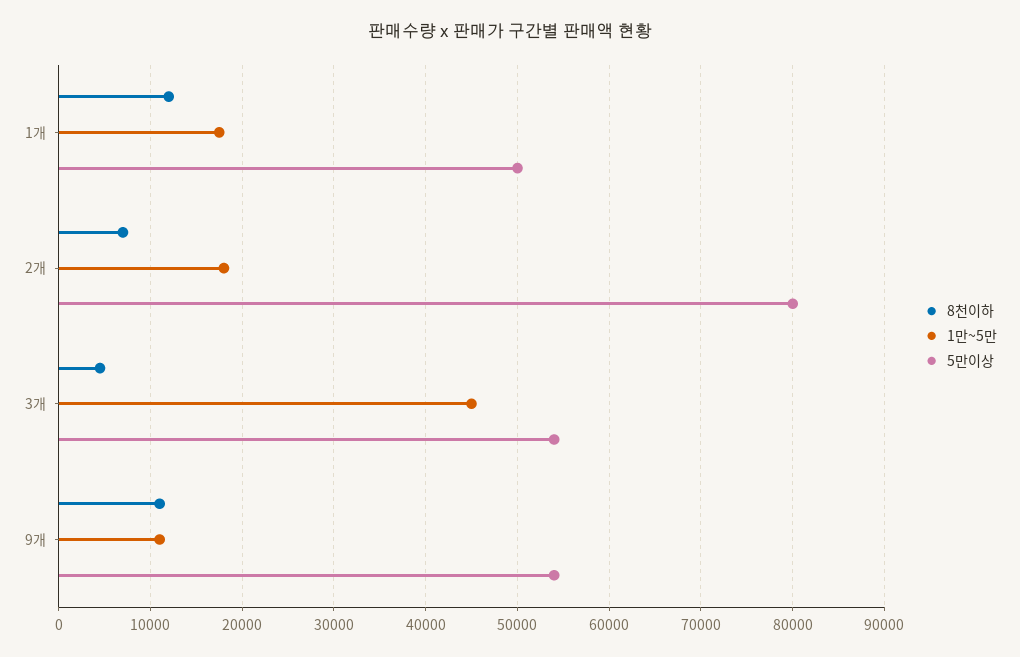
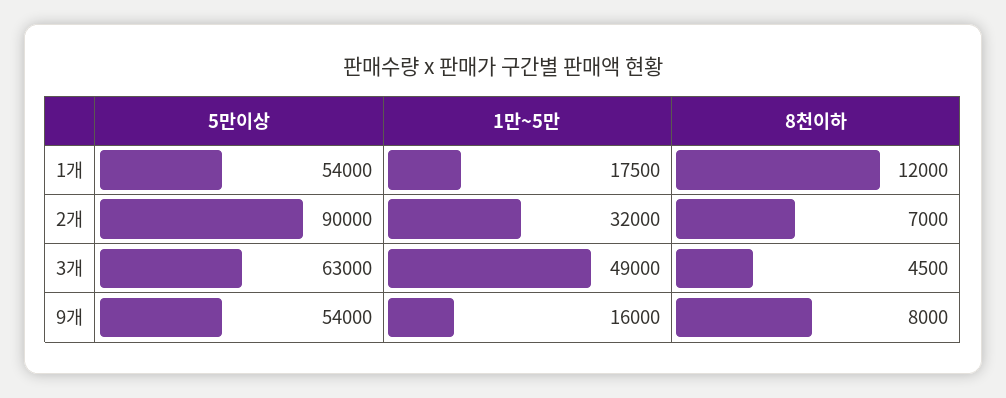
5만이상, 1개: 50000 -> 54000
1만~5만, 2개: 18000 -> 32000
5만이상, 2개: 80000 -> 90000
1만~5만, 3개: 45000 -> 49000
5만이상, 3개: 54000 -> 63000
8천이하, 9개: 11000 -> 8000
1만~5만, 9개: 11000 -> 16000

